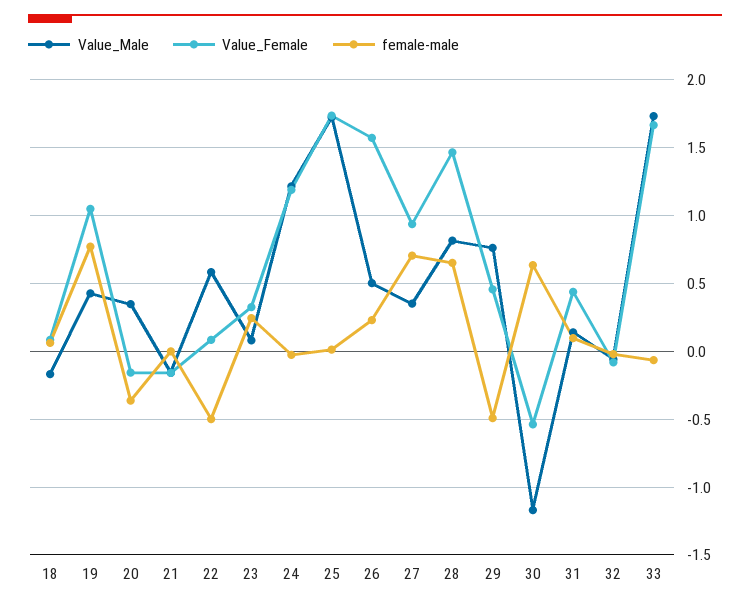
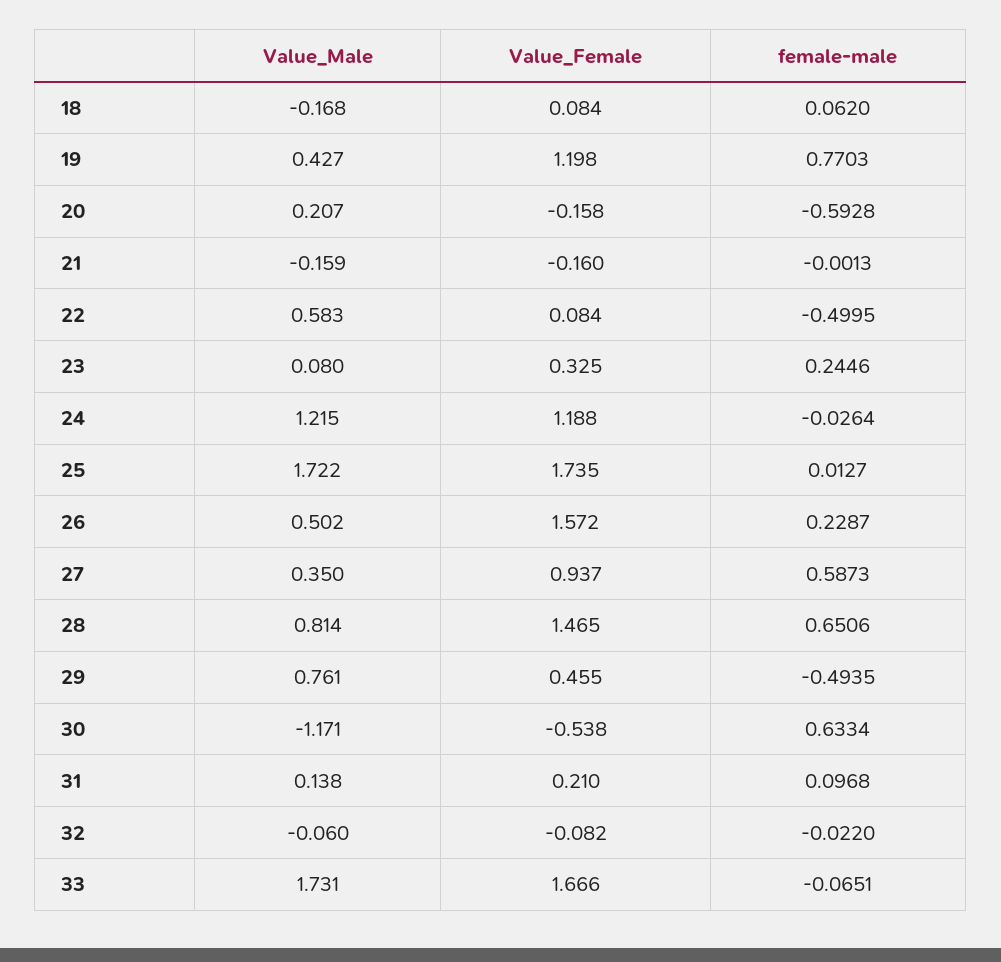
Value_Female, 19: 1.05 -> 1.198
Value_Male, 20: 0.35 -> 0.207
female-male, 20: -0.35 -> -0.5928
female-male, 27: 0.7 -> 0.5873
Value_Female, 31: 0.45 -> 0.21

